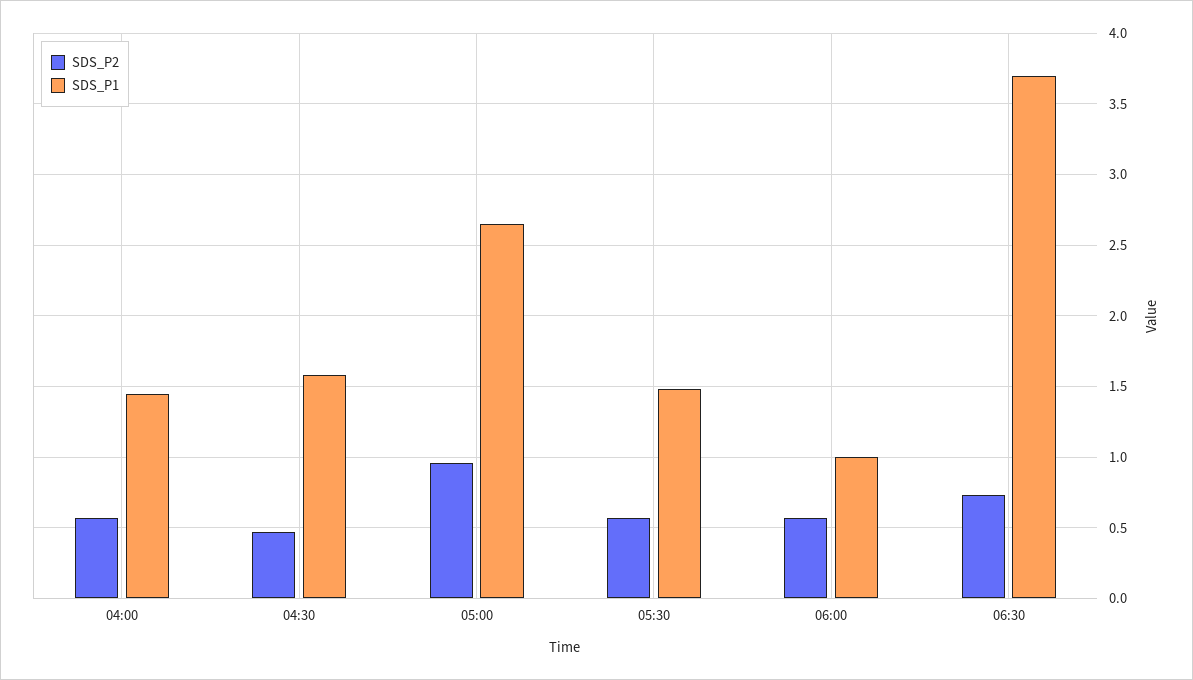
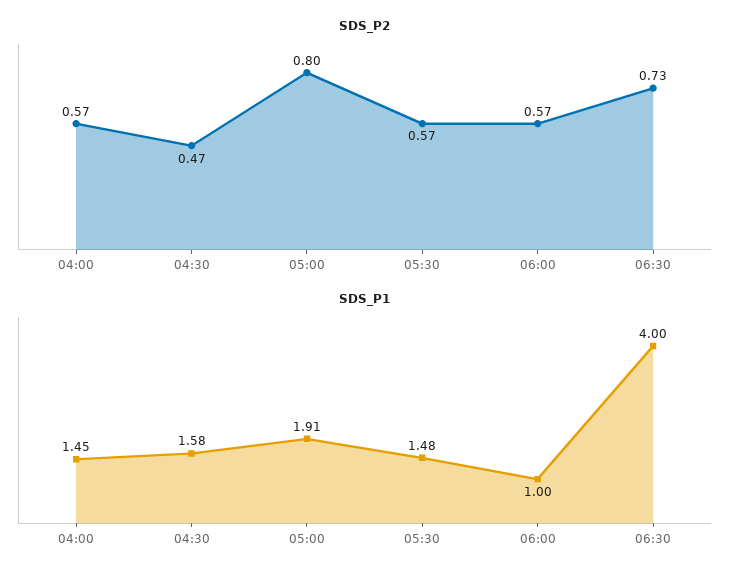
SDS_P2, 05:00: 0.95 -> 0.8
SDS_P1, 05:00: 2.65 -> 1.91
SDS_P1, 06:30: 3.7 -> 4

